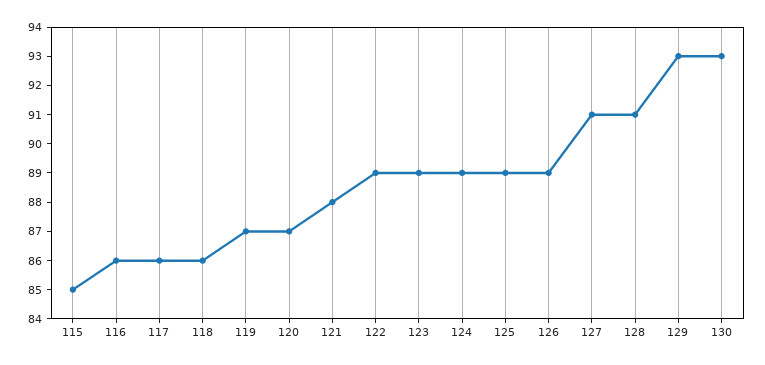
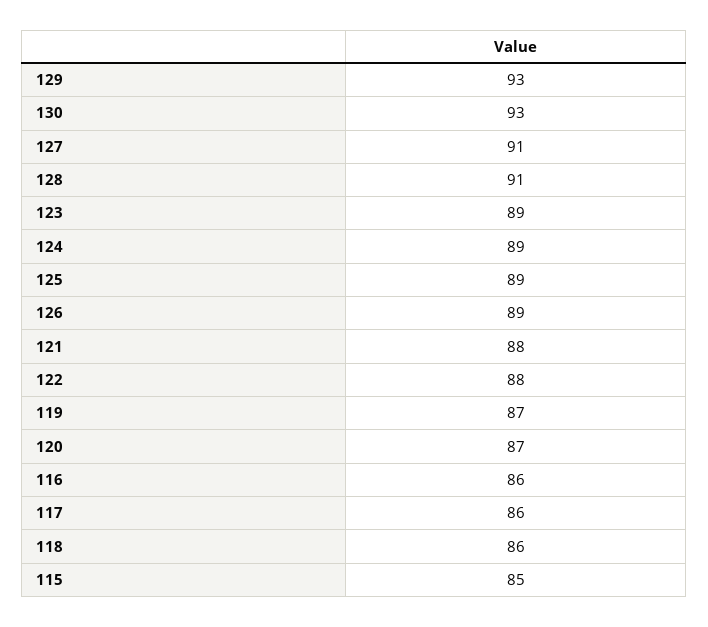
122: 89 -> 88

